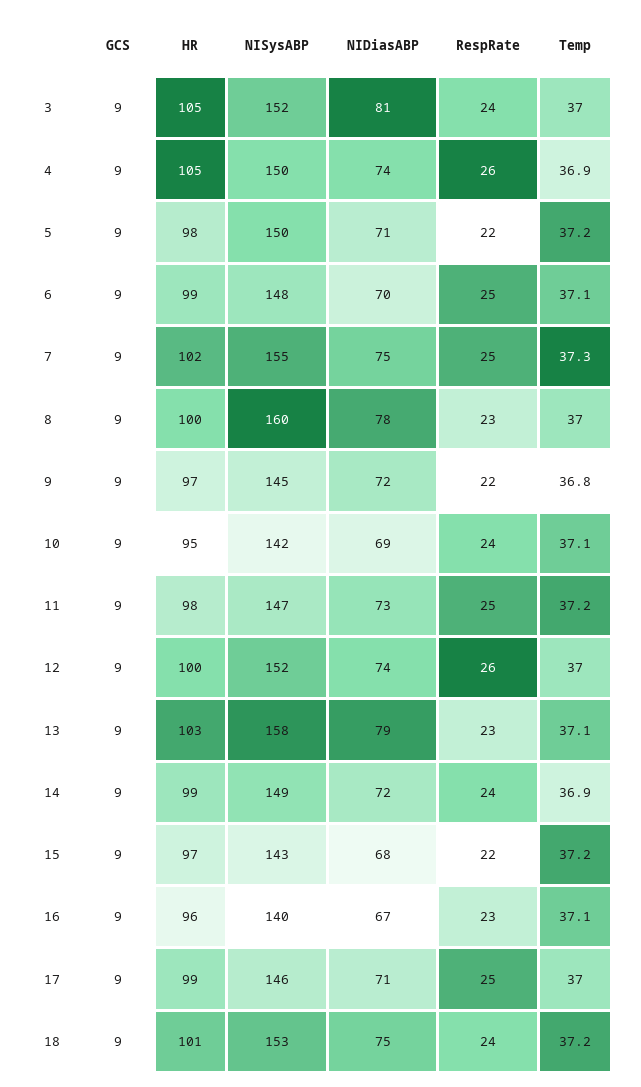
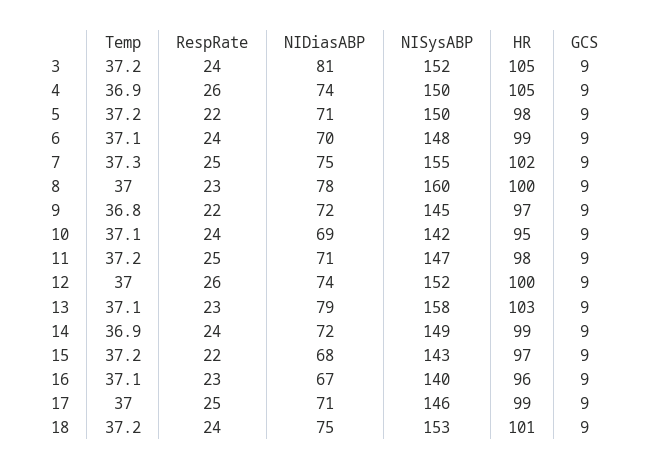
Temp, 3: 37 -> 37.2
RespRate, 6: 25 -> 24
NIDiasABP, 11: 73 -> 71

